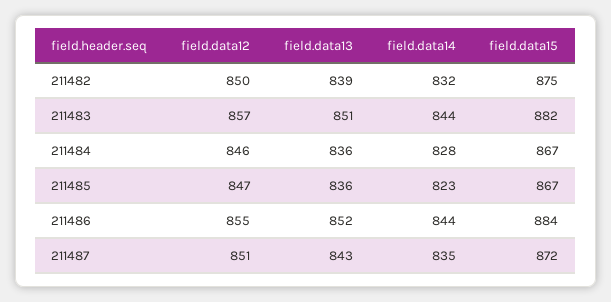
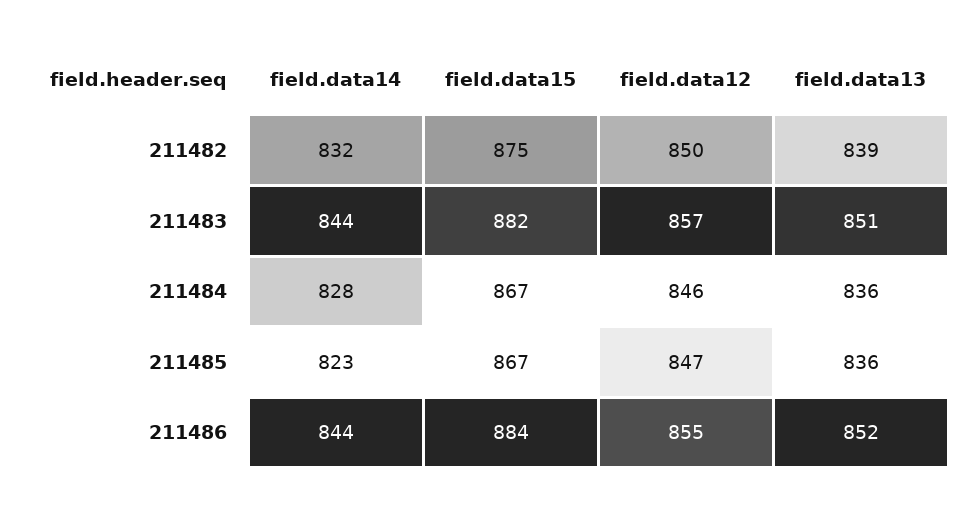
field.data12, 211487: 851 -> none
field.data13, 211487: 843 -> none
field.data14, 211487: 835 -> none
field.data15, 211487: 872 -> none

